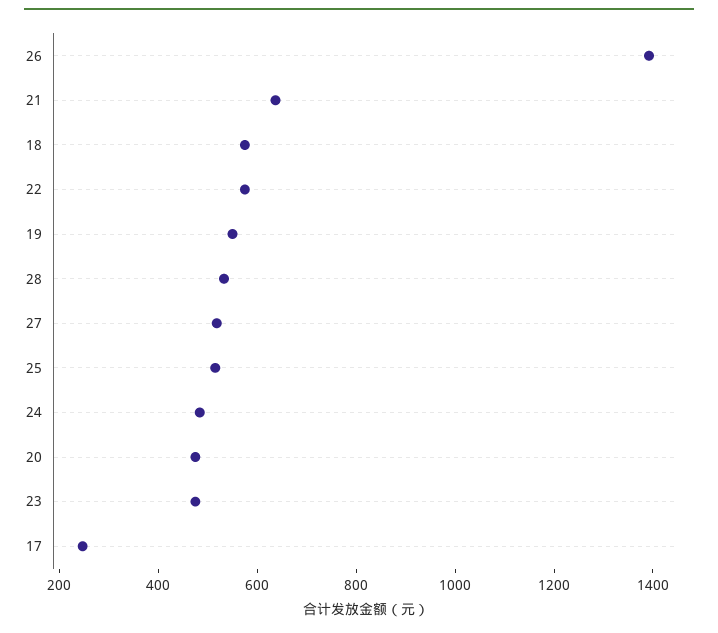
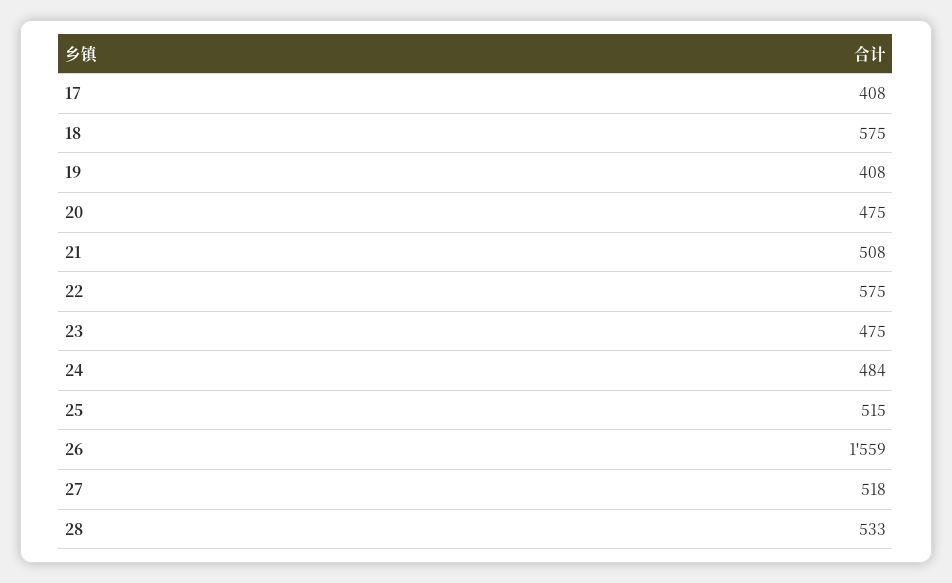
26: 1400 -> 1559
21: 650 -> 508
19: 550 -> 408
17: 250 -> 408

